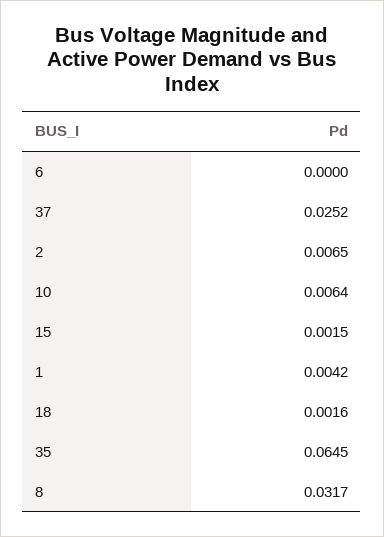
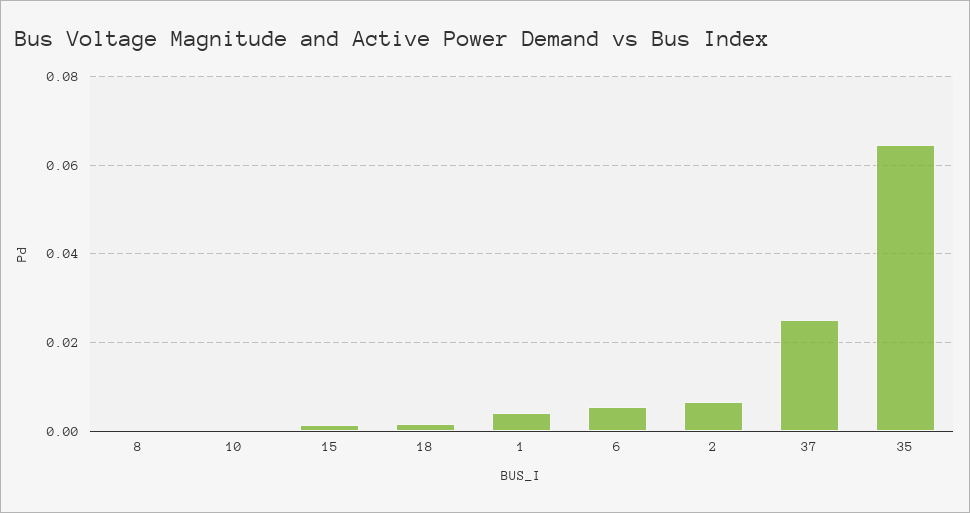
6: 0 -> 0.006
10: 0.0064 -> 0
8: 0.0317 -> 0

